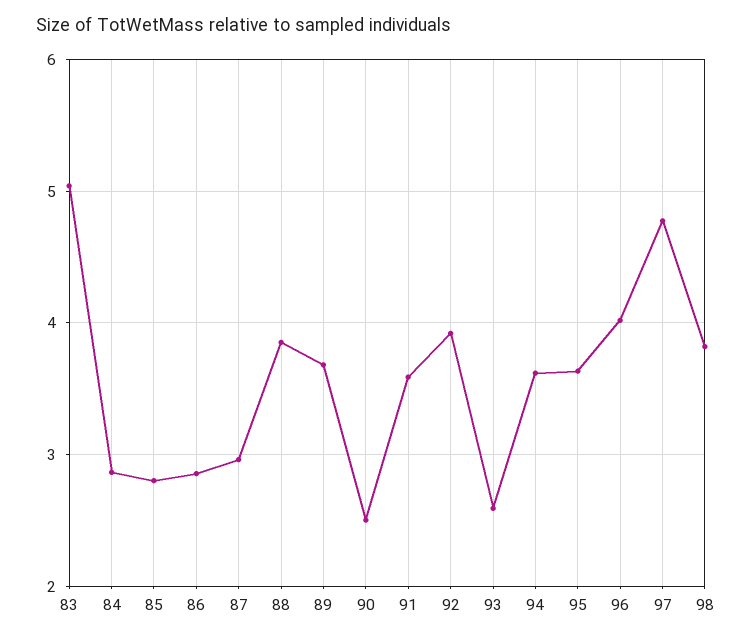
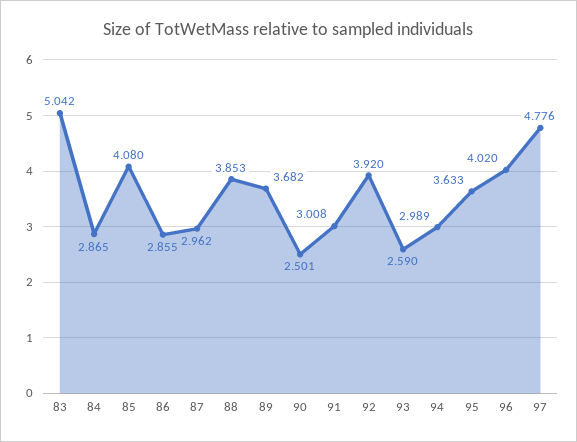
85: 2.8 -> 4.08
91: 3.6 -> 3.008
94: 3.6 -> 2.989
98: 3.8 -> none

